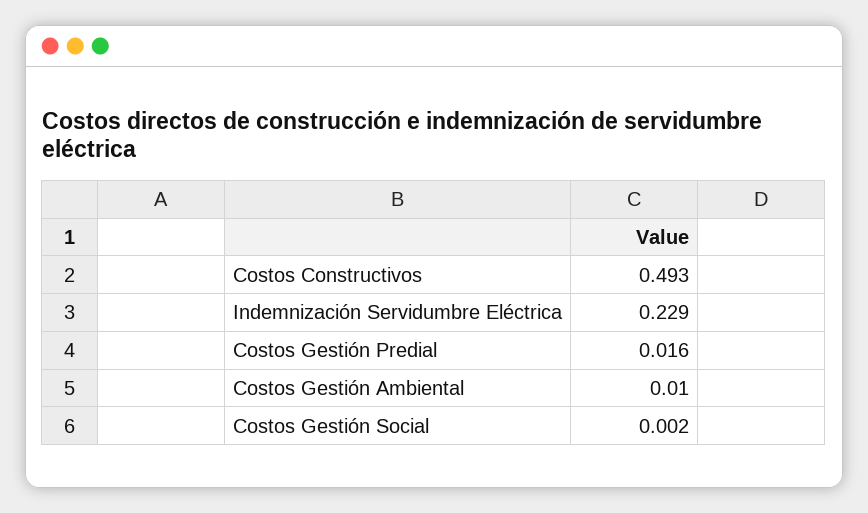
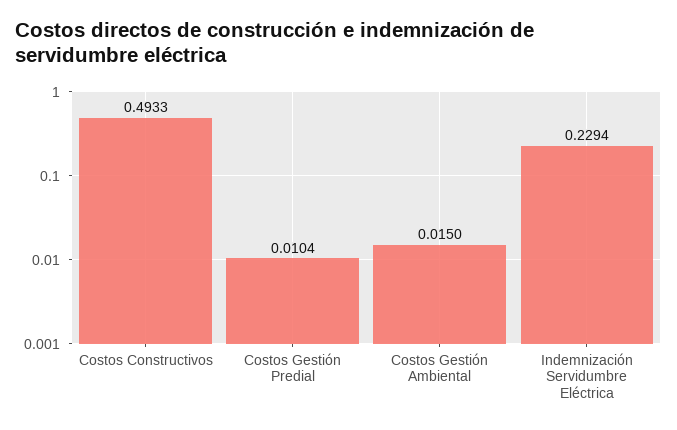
Costos Gestión Predial: 0.016 -> 0.0104
Costos Gestión Ambiental: 0.01 -> 0.015
Costos Gestión Social: 0.002 -> none

